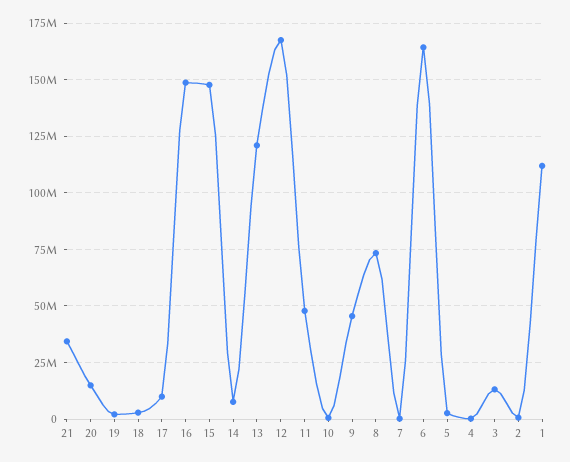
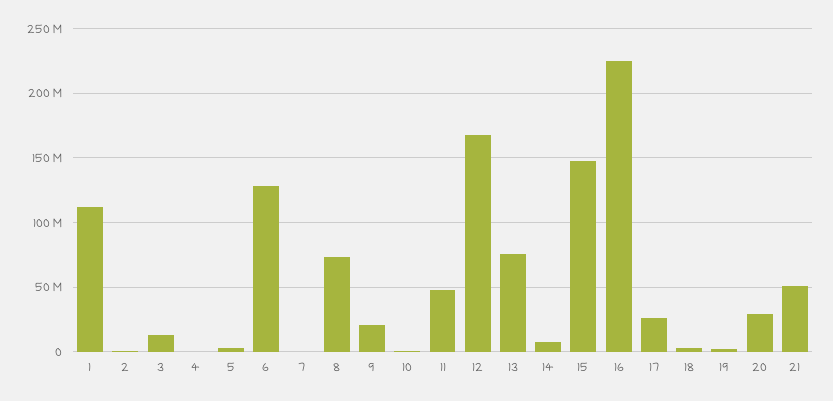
21: 35000000 -> 50000000
20: 15000000 -> 30000000
17: 10000000 -> 25000000
16: 150000000 -> 225000000
13: 120000000 -> 75000000
9: 45000000 -> 20000000
6: 165000000 -> 130000000

